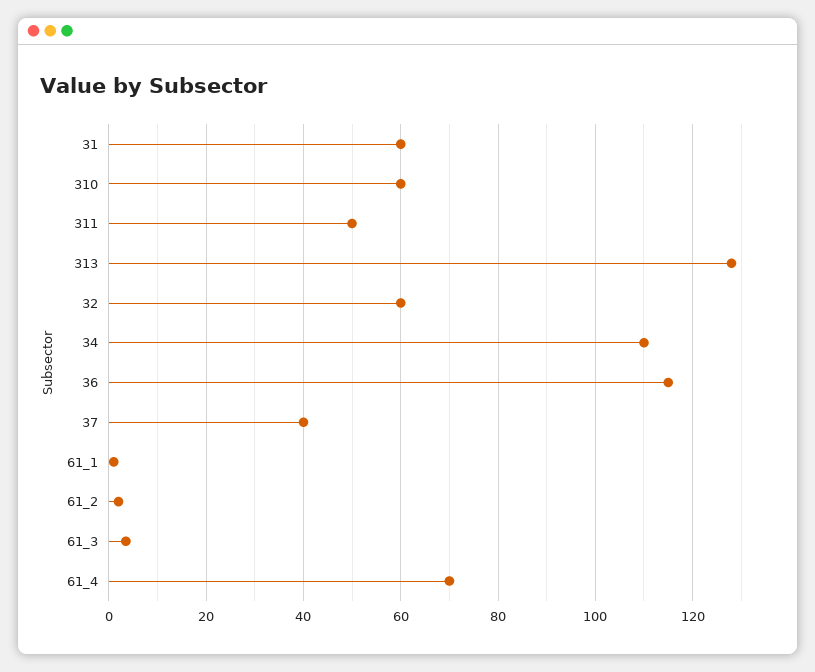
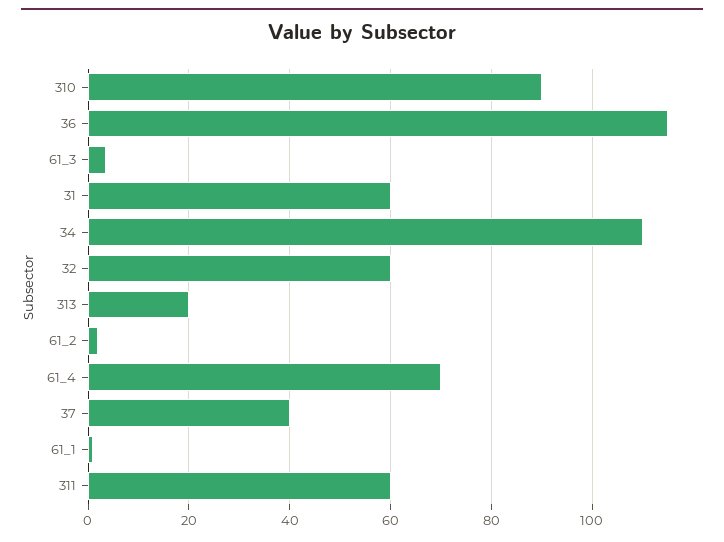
310: 60 -> 90
311: 50 -> 60
313: 128 -> 20

